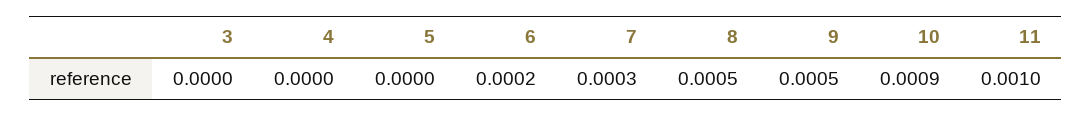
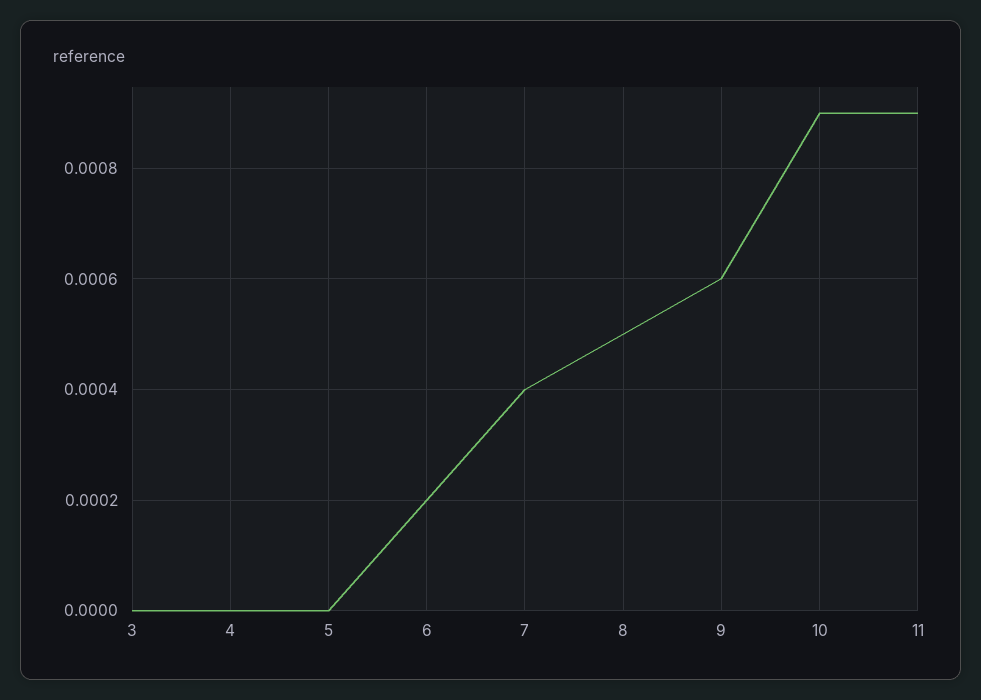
7: 0.0003 -> 0.0004
9: 0.0005 -> 0.0006
11: 0.001 -> 0.0009

